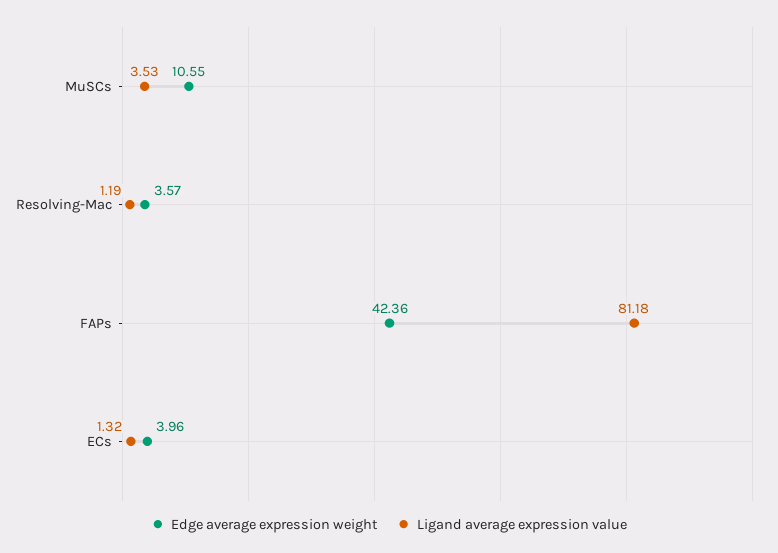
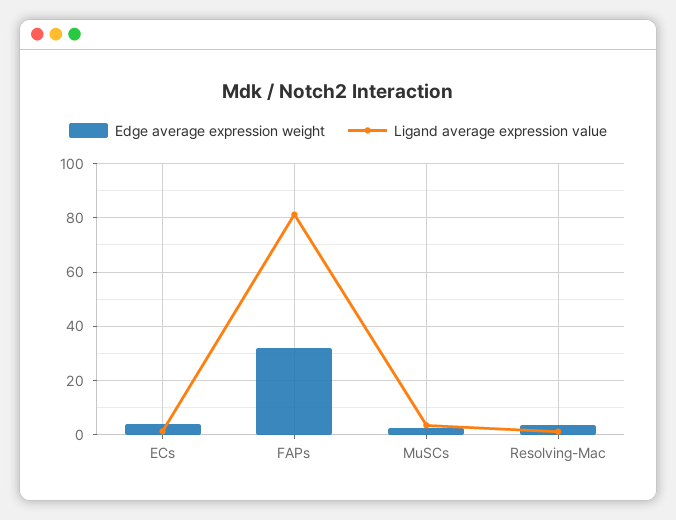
Edge average expression weight, MuSCs: 10.55 -> 2.5
Edge average expression weight, FAPs: 42.36 -> 32.5

